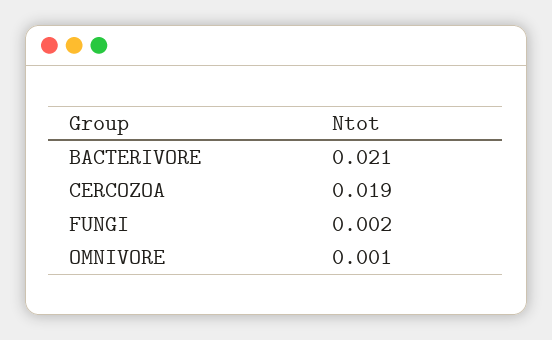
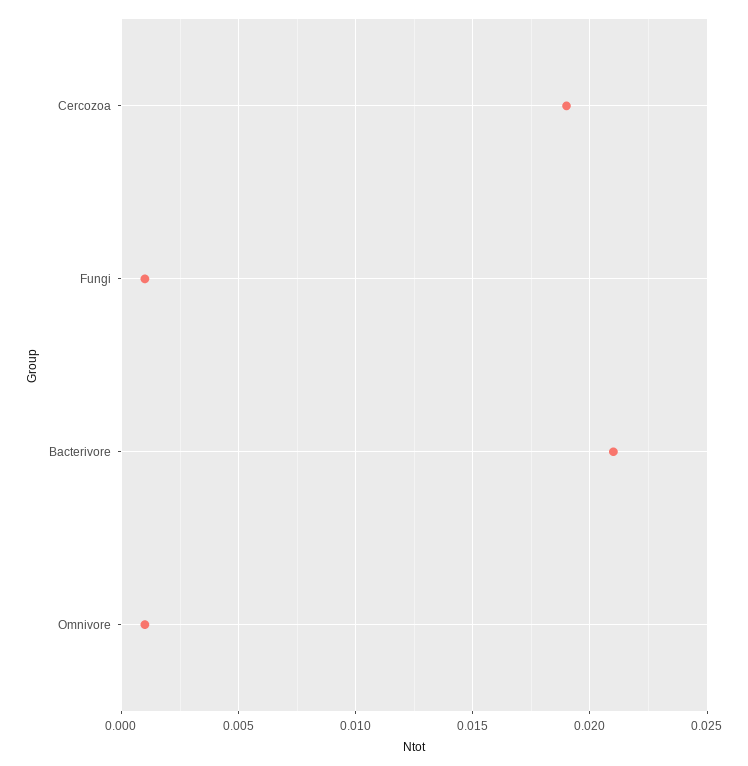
FUNGI: 0.002 -> 0.001

